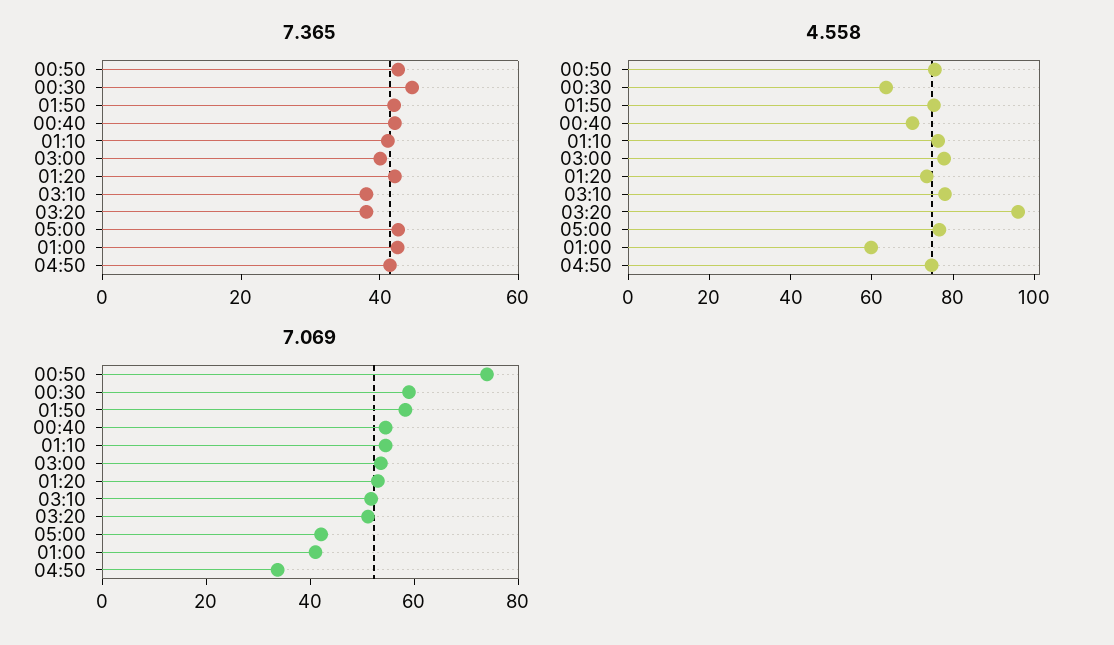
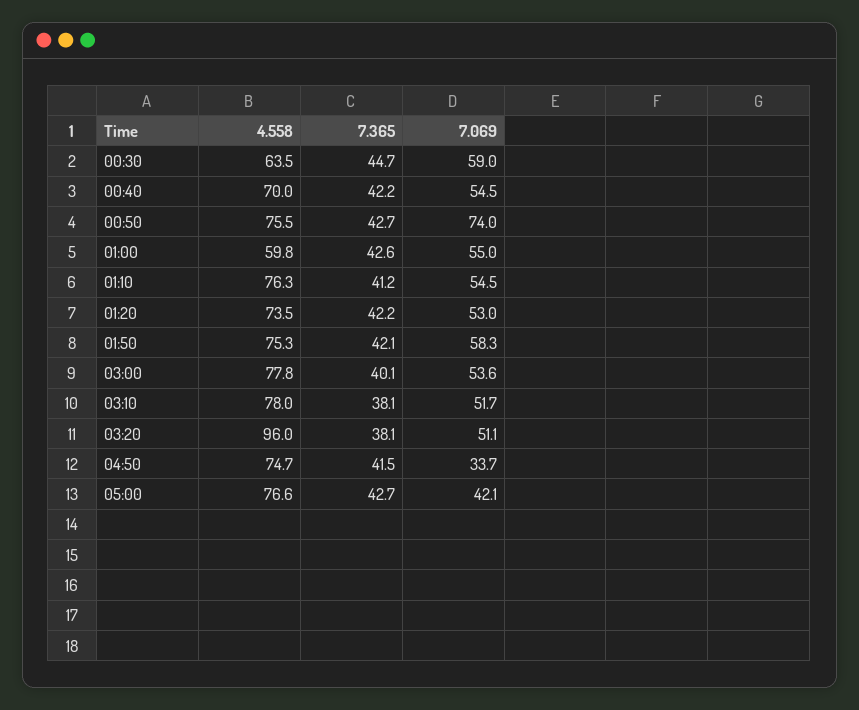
7.069, 01:00: 40 -> 55

